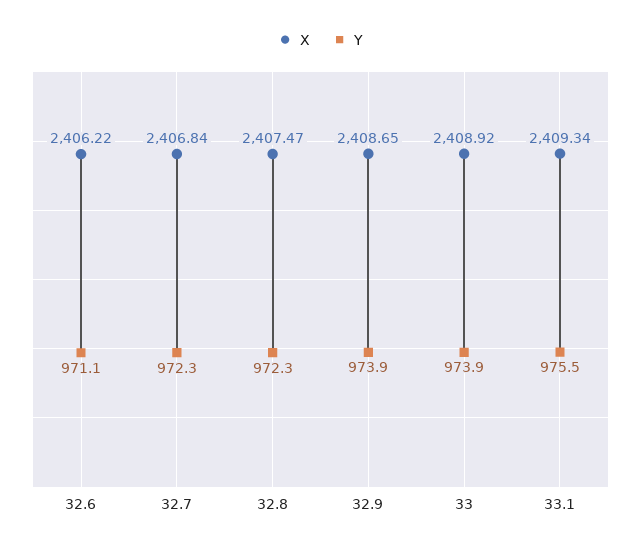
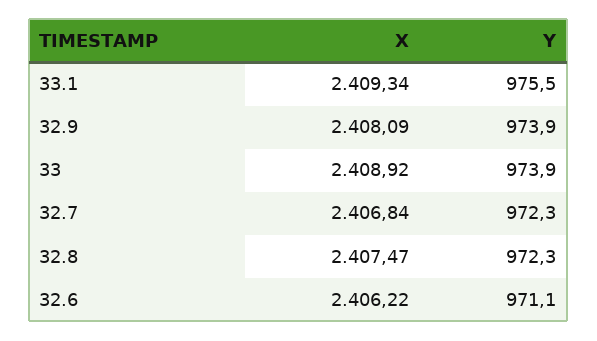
X, 32.9: 2408.65 -> 2408.09

